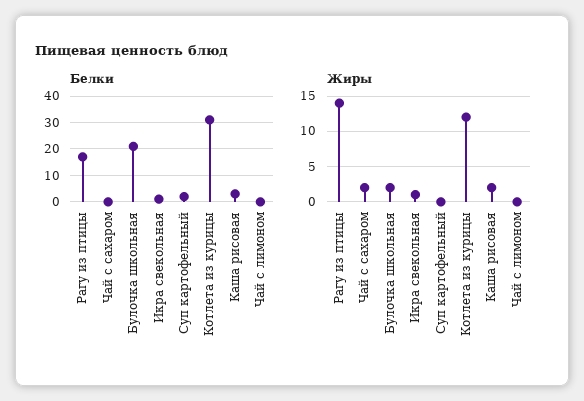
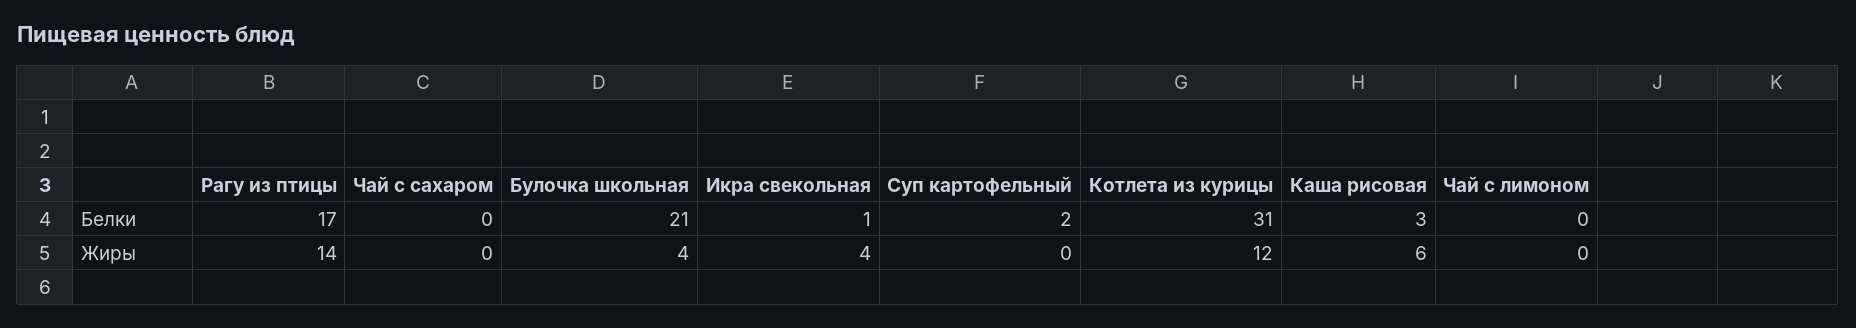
Жиры, Чай с сахаром: 2 -> 0
Жиры, Булочка школьная: 2 -> 4
Жиры, Икра свекольная: 1 -> 4
Жиры, Каша рисовая: 2 -> 6

